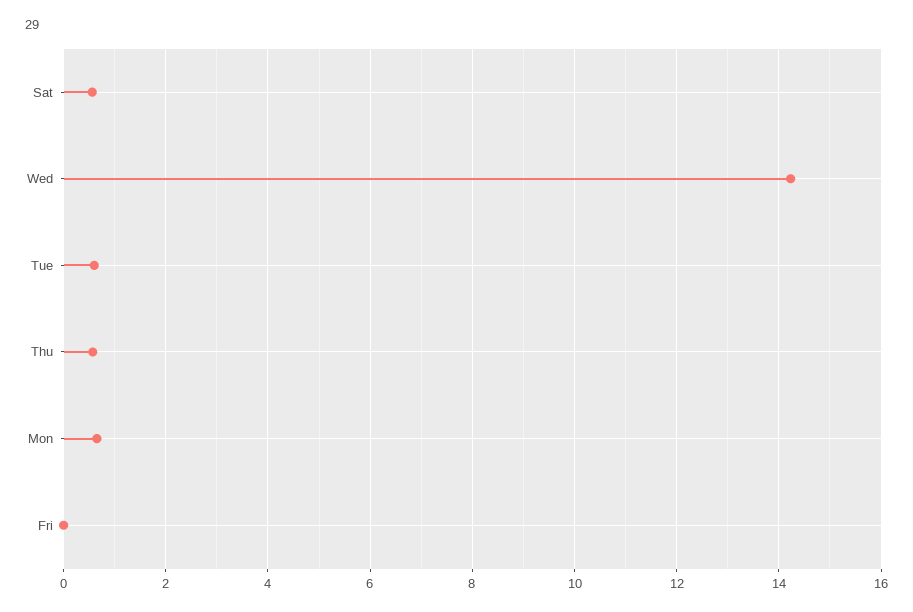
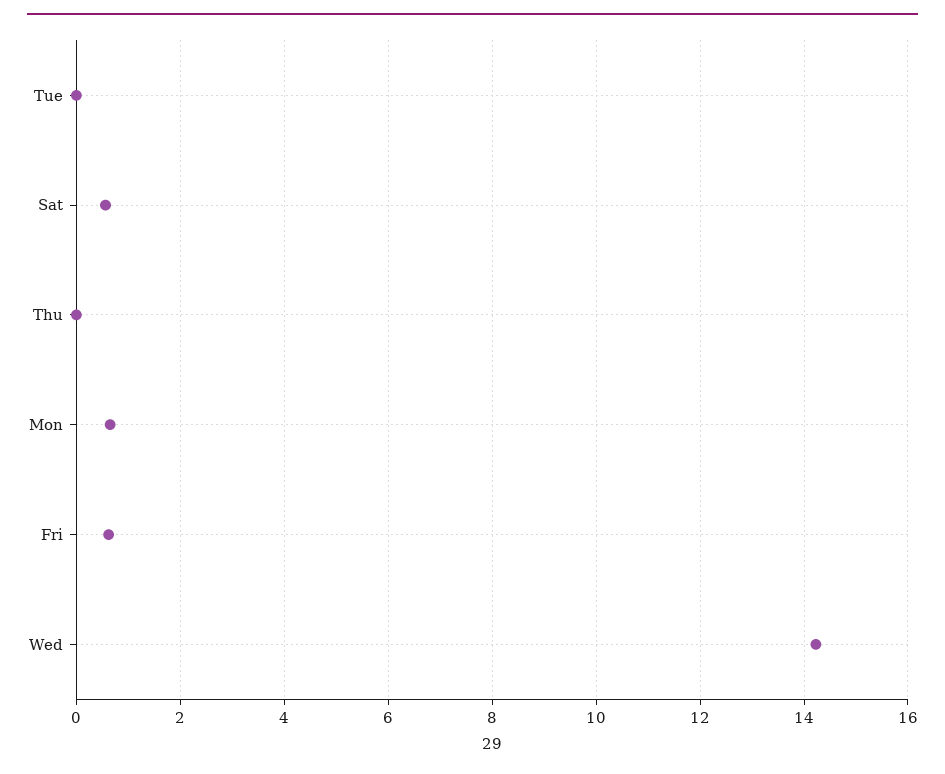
Tue: 0.6 -> 0
Thu: 0.6 -> 0
Fri: 0 -> 0.6

